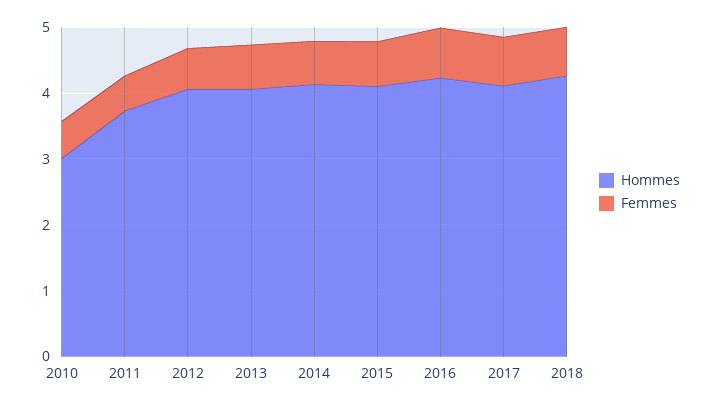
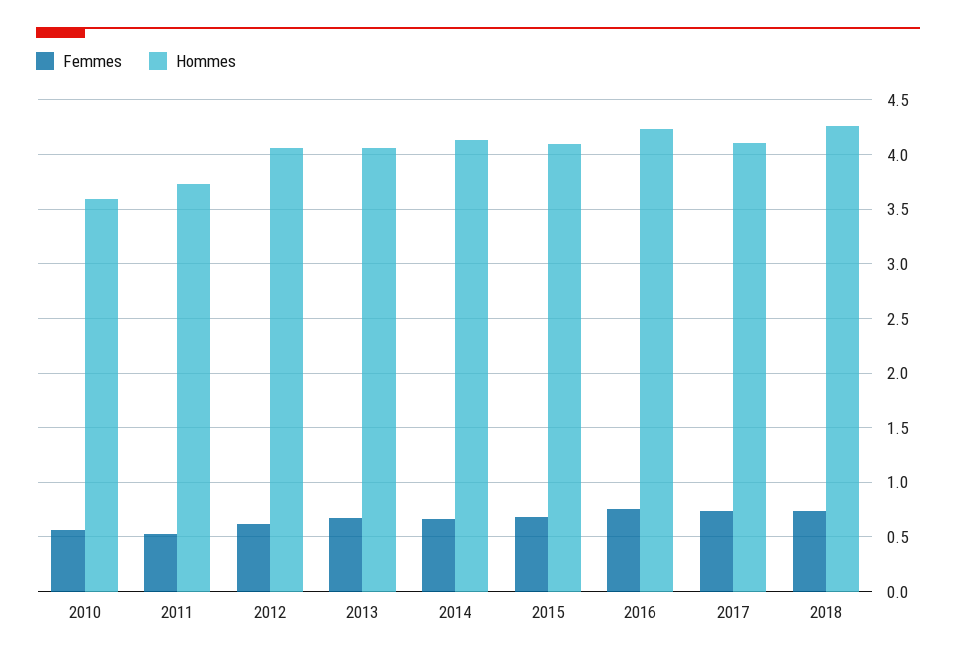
Hommes, 2010: 3 -> 3.6

